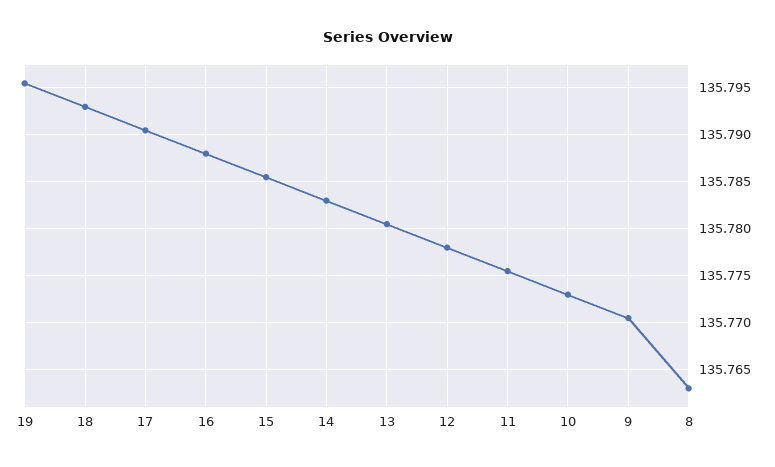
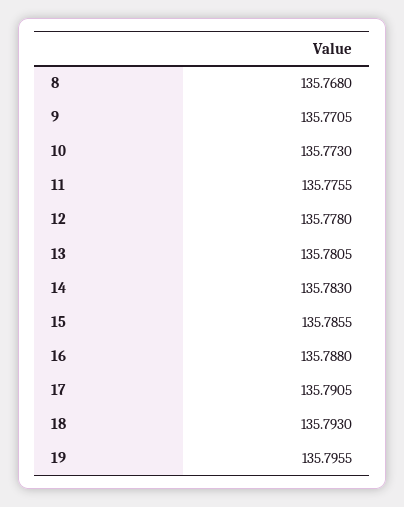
8: 135.763 -> 135.768

